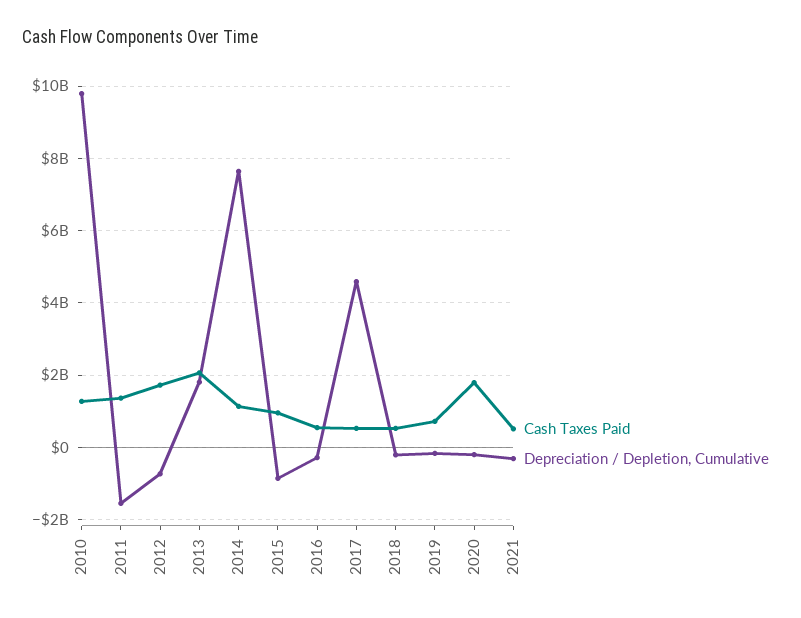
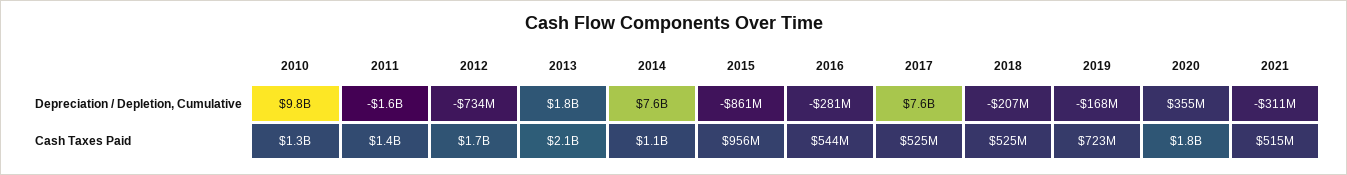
Depreciation / Depletion, Cumulative, 2017: 4600000000 -> 7600000000
Depreciation / Depletion, Cumulative, 2020: -200000000 -> 355000000

